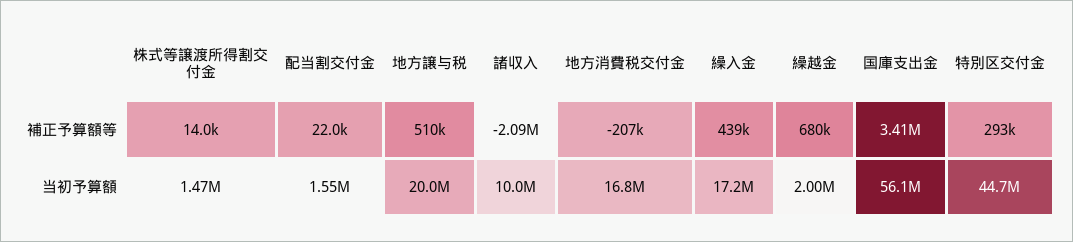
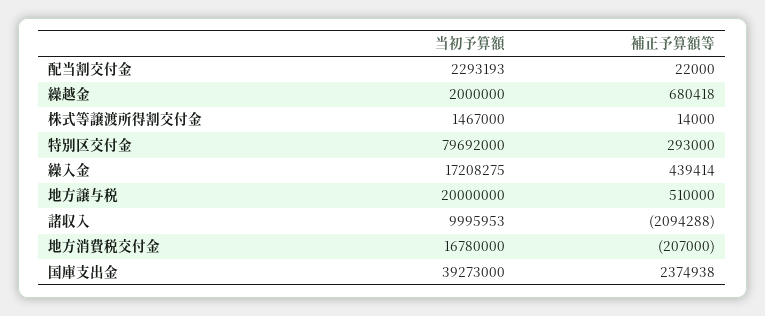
国庫支出金, 補正予算額等: 3410000 -> 2374938
配当割交付金, 当初予算額: 1550000 -> 2293193
国庫支出金, 当初予算額: 56100000 -> 39273000
特別区交付金, 当初予算額: 44700000 -> 79692000

